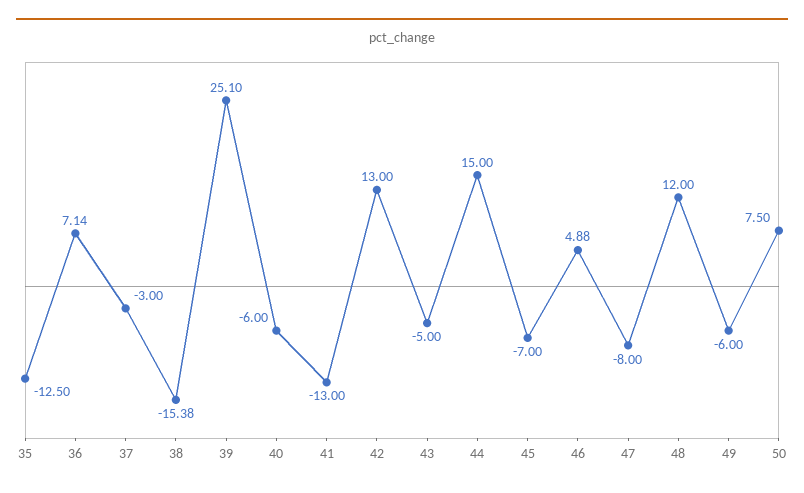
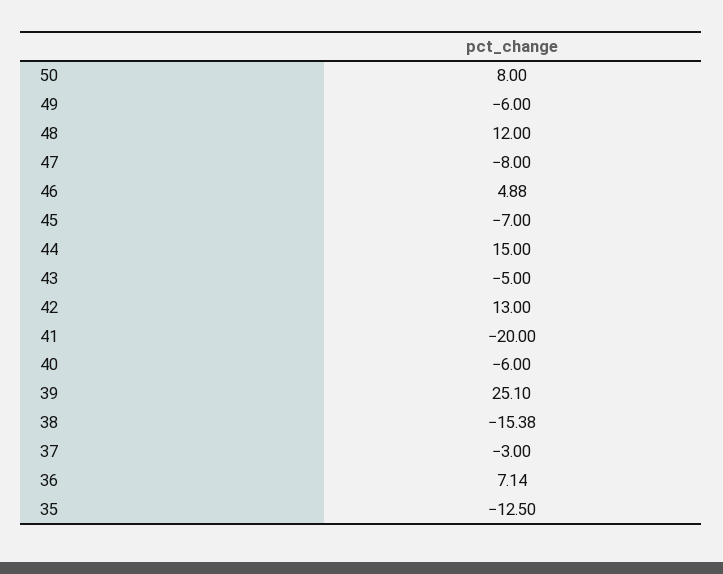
41: -13 -> -20
50: 7.5 -> 8

